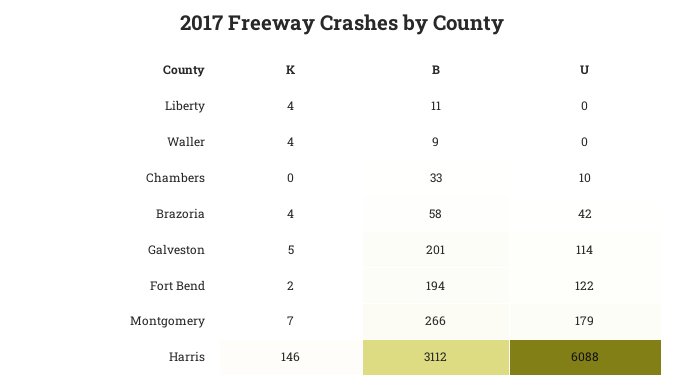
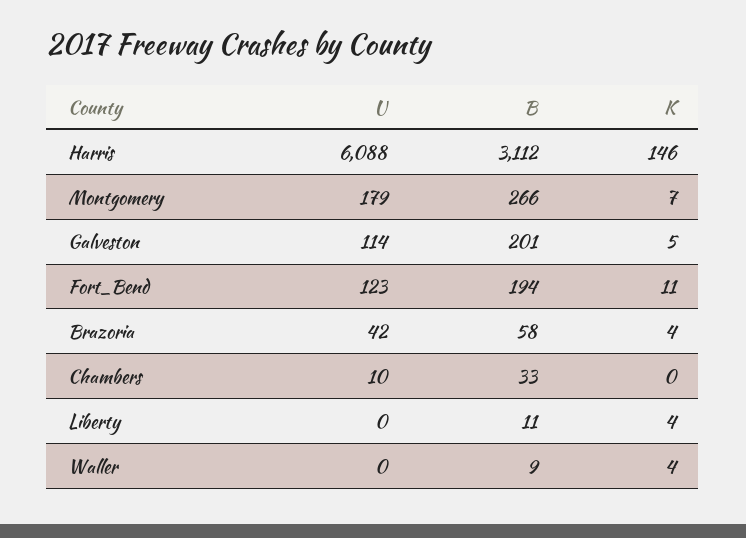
K, Fort Bend: 2 -> 11
U, Fort Bend: 122 -> 123

